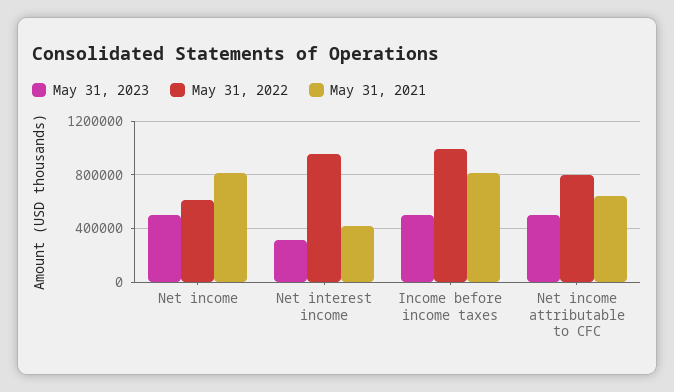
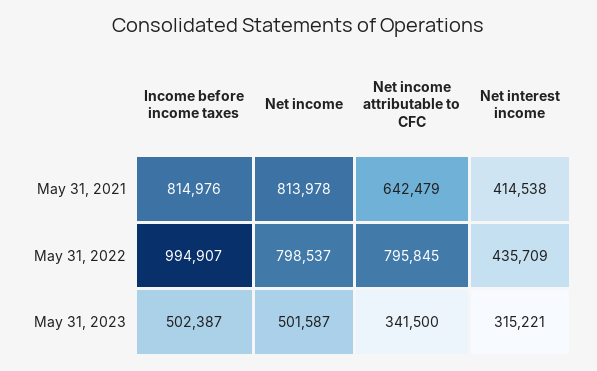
May 31, 2022, Net income: 600000 -> 798537
May 31, 2022, Net interest income: 950000 -> 435709
May 31, 2023, Net income attributable to CFC: 500000 -> 341500

